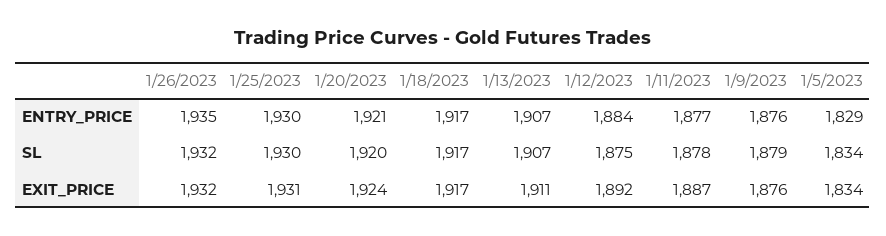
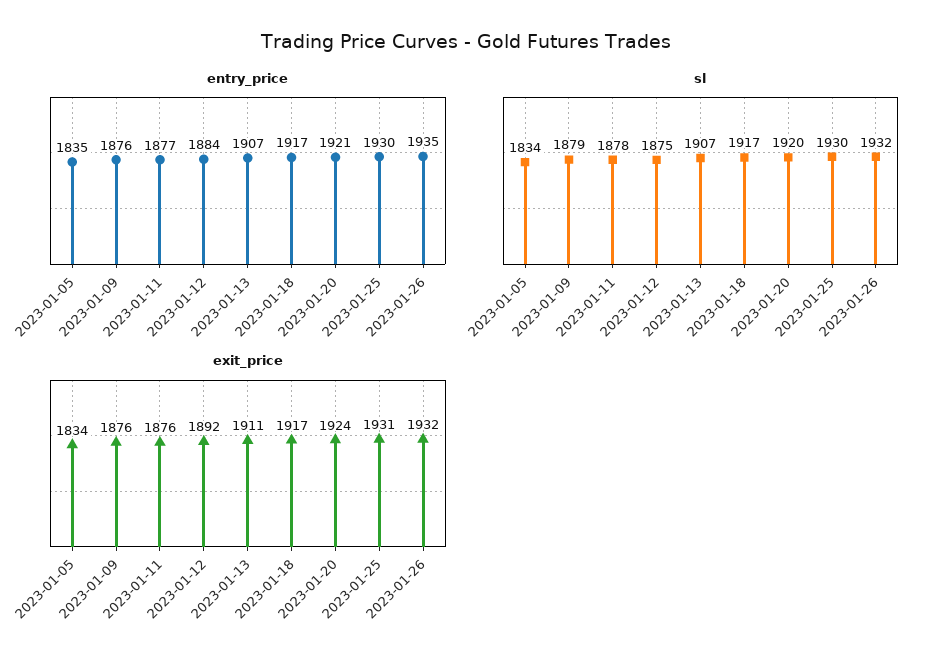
ENTRY_PRICE, 1/5/2023: 1829 -> 1835
EXIT_PRICE, 1/11/2023: 1887 -> 1876

